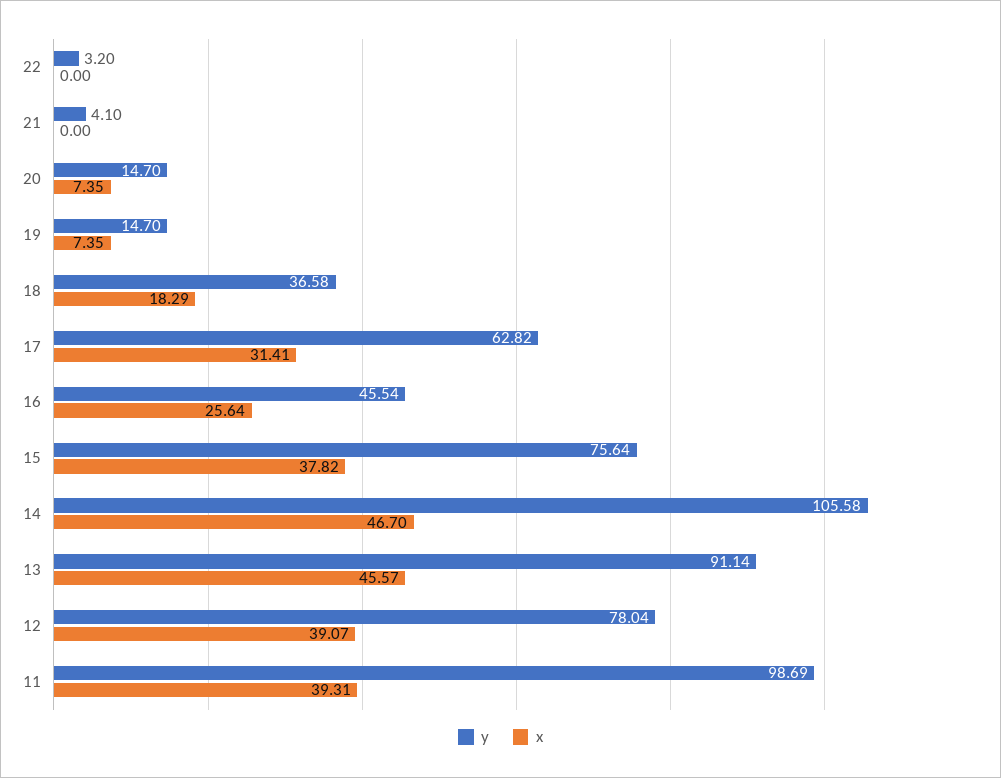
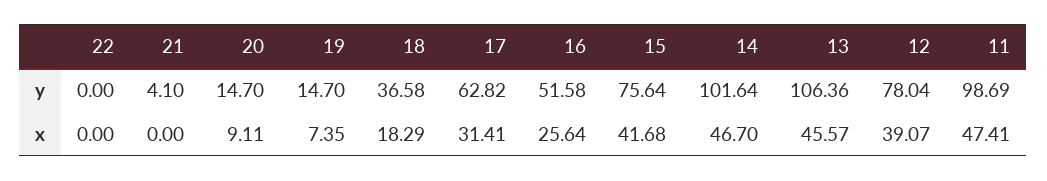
y, 22: 3.2 -> 0
x, 20: 7.35 -> 9.11
y, 16: 45.54 -> 51.58
x, 15: 37.82 -> 41.68
y, 14: 105.58 -> 101.64
y, 13: 91.14 -> 106.36
x, 11: 39.31 -> 47.41

